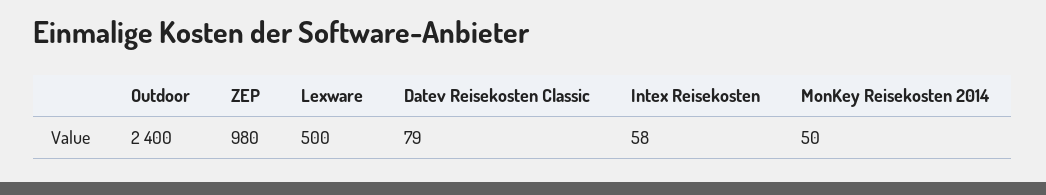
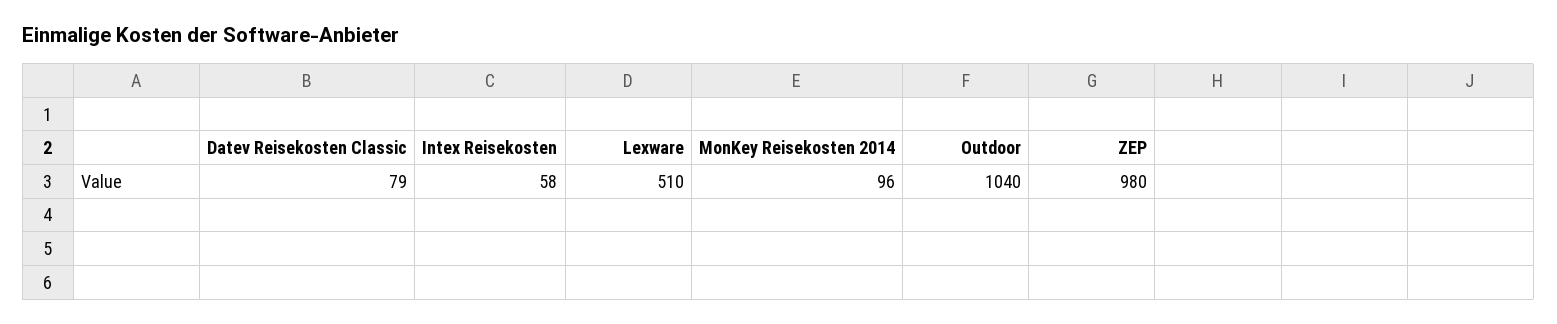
Outdoor: 2400 -> 1040
Lexware: 500 -> 510
MonKey Reisekosten 2014: 50 -> 96

